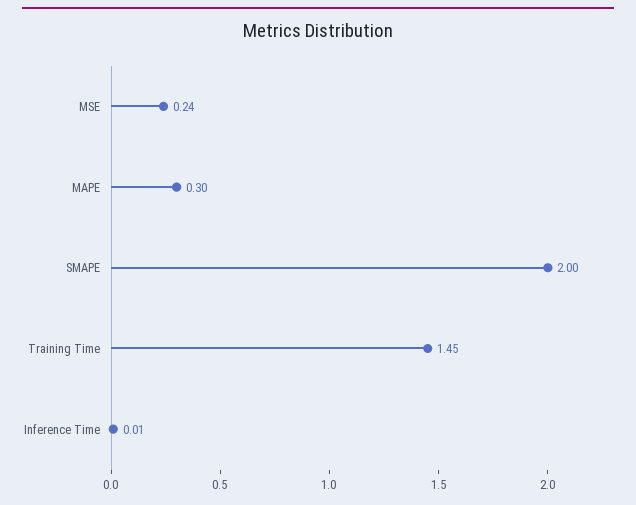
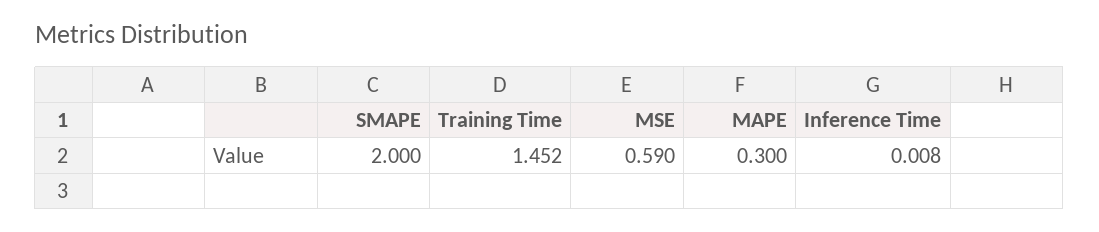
MSE: 0.24 -> 0.59

